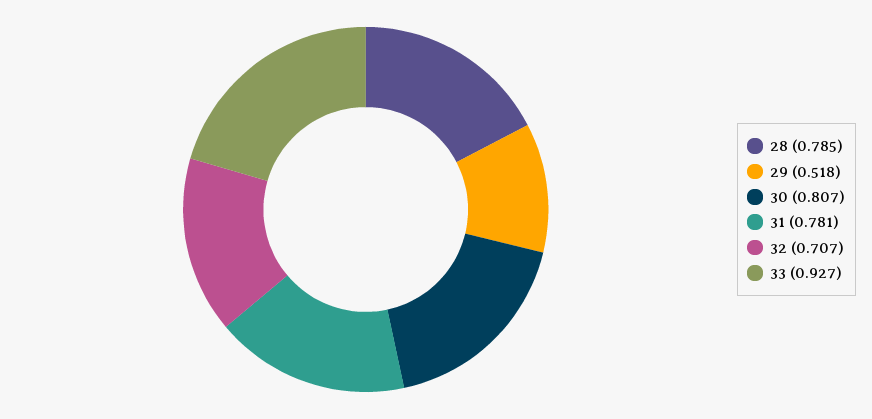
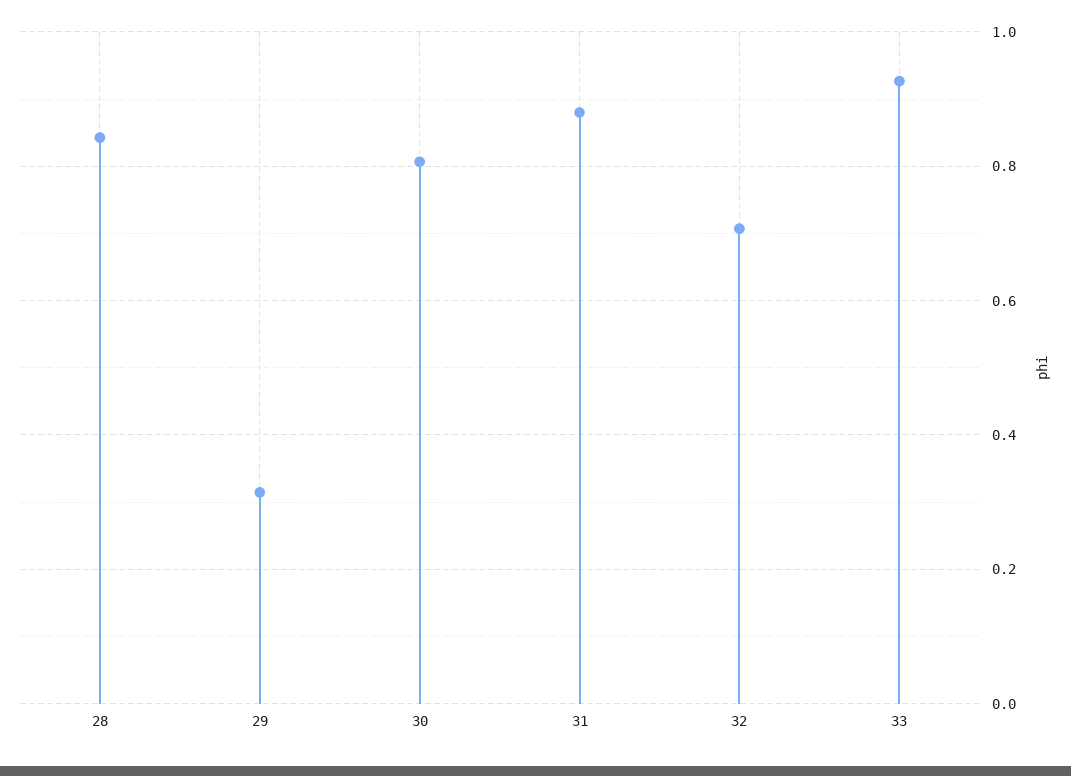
28: 0.785 -> 0.84
29: 0.518 -> 0.32
31: 0.781 -> 0.88

